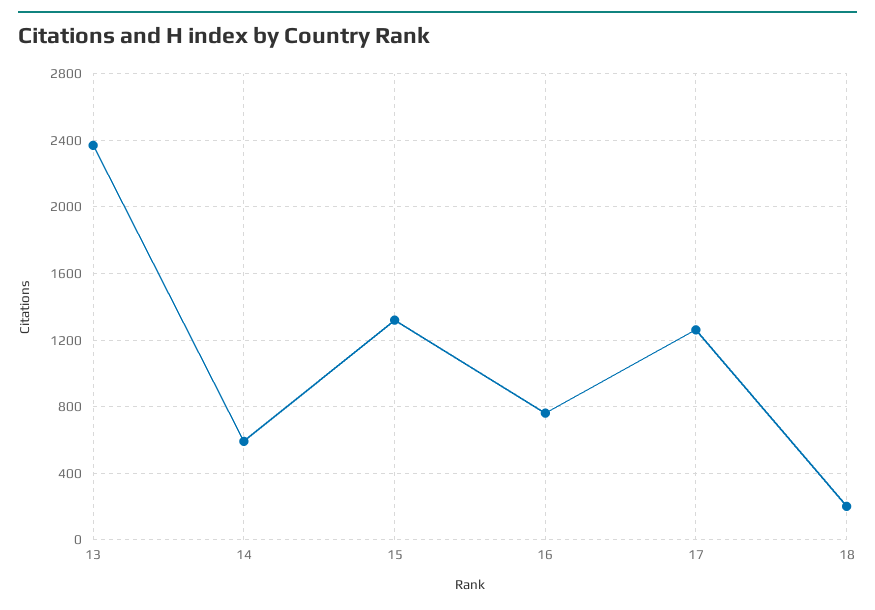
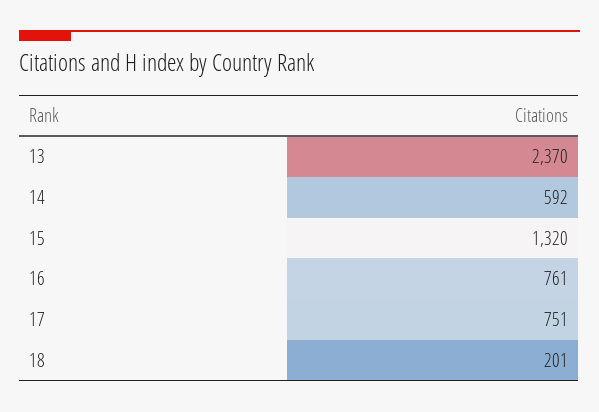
17: 1250 -> 751

